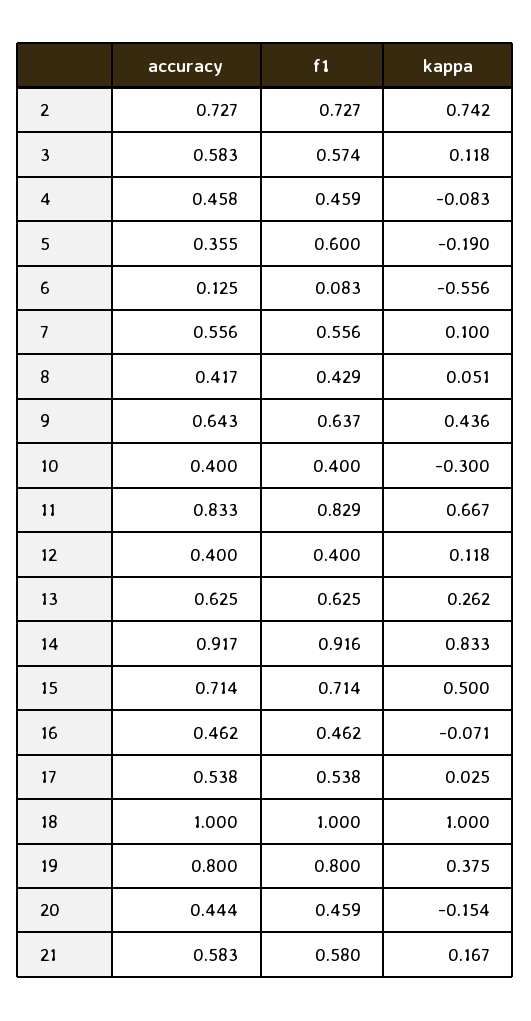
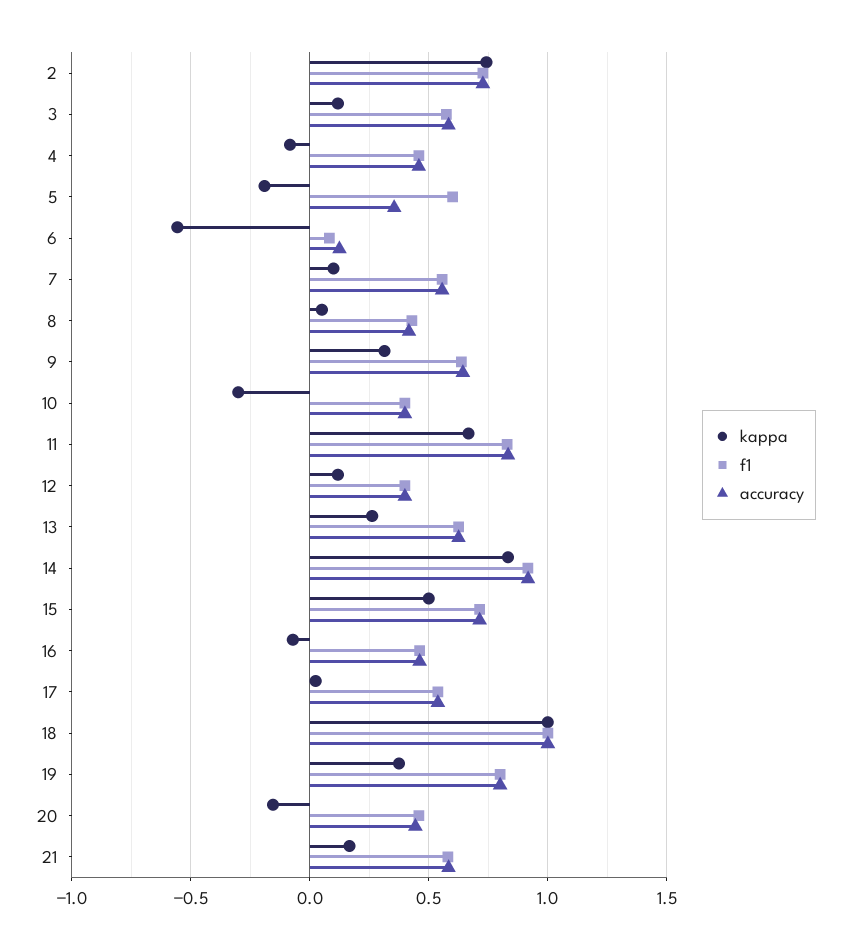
kappa, 9: 0.436 -> 0.3

